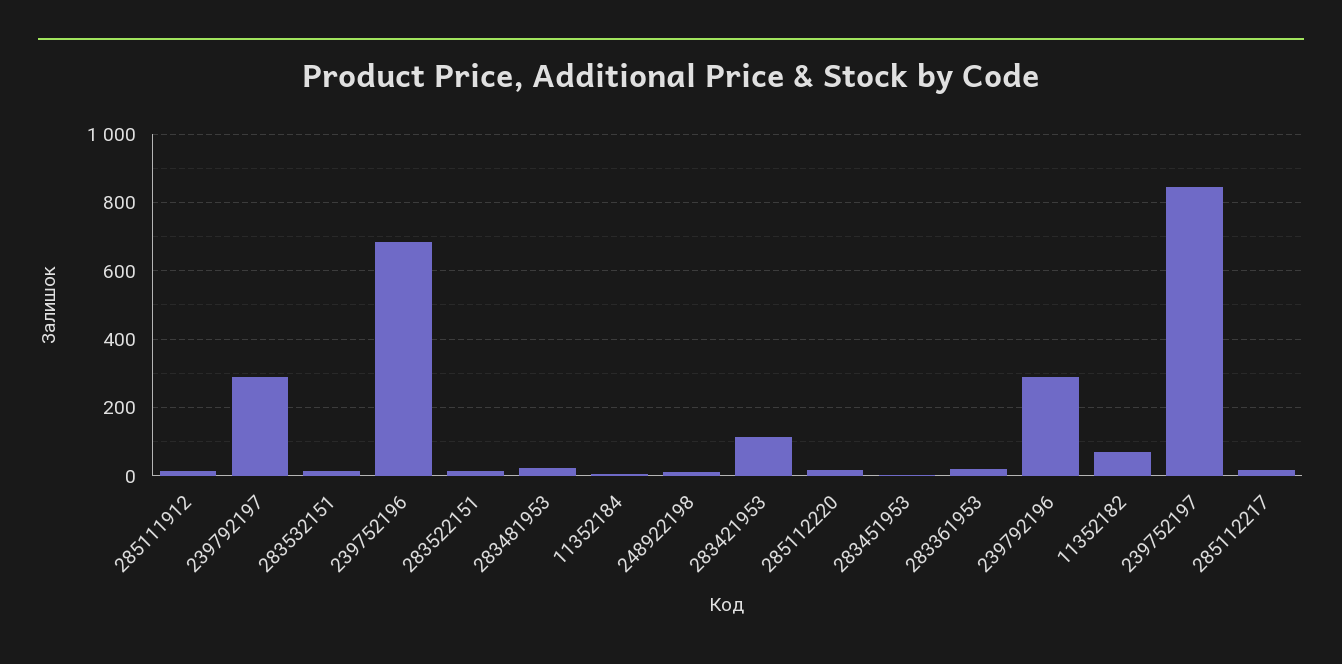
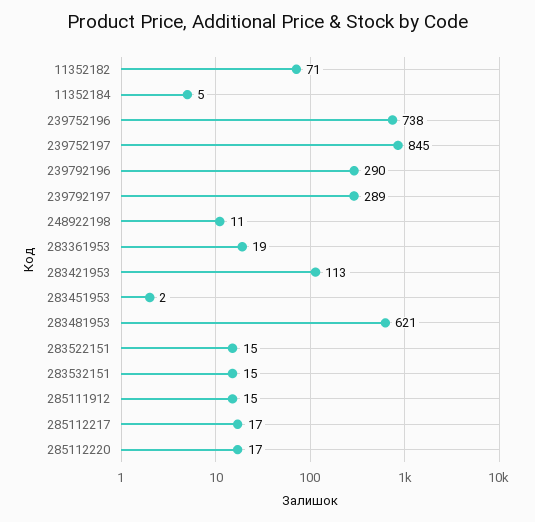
239752196: 680 -> 738
283481953: 20 -> 621

